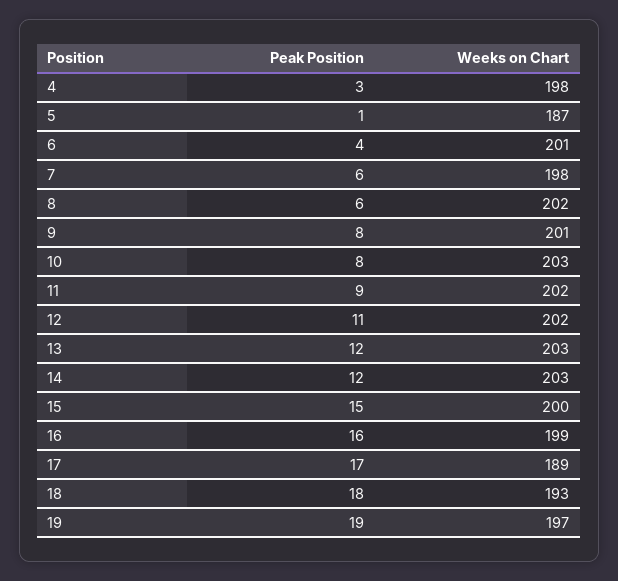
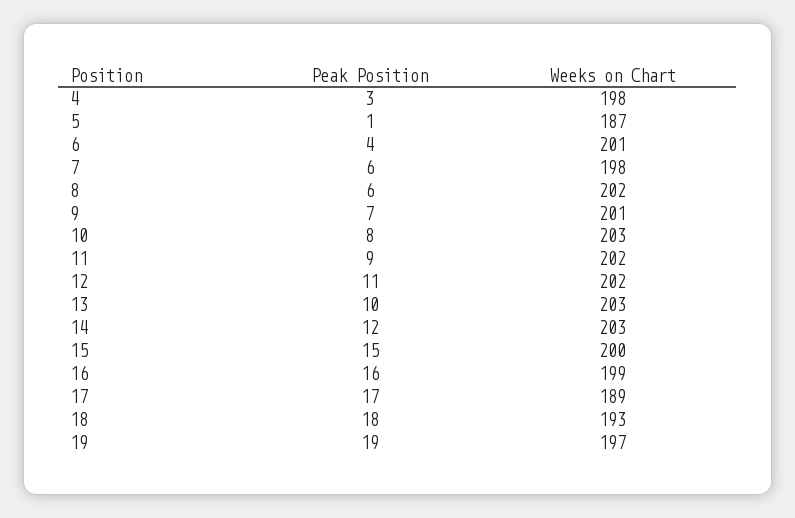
Peak Position, 9: 8 -> 7
Peak Position, 13: 12 -> 10

